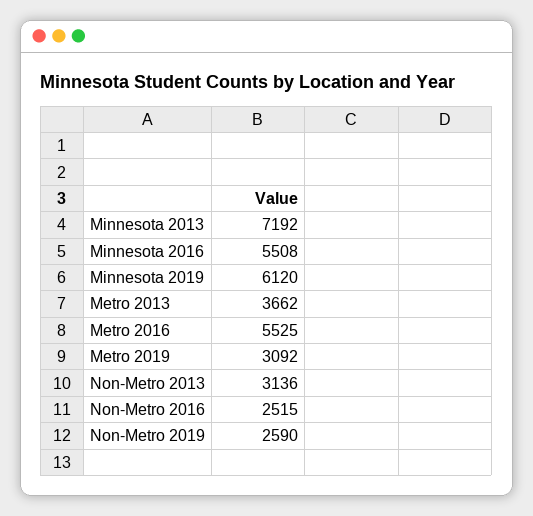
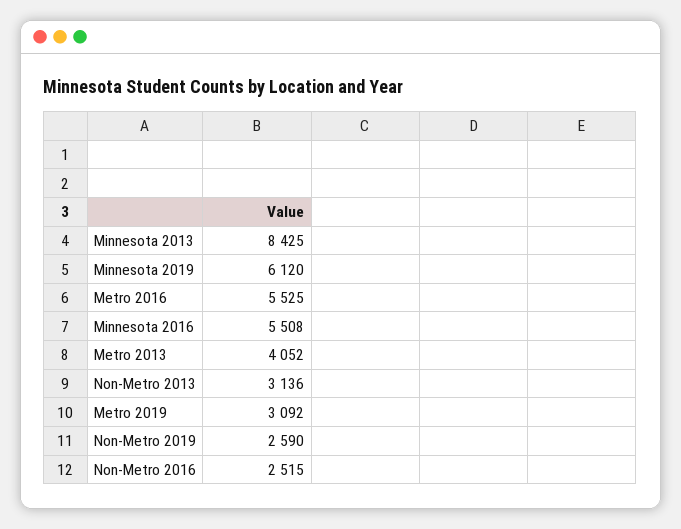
Minnesota 2013: 7192 -> 8425
Metro 2013: 3662 -> 4052

